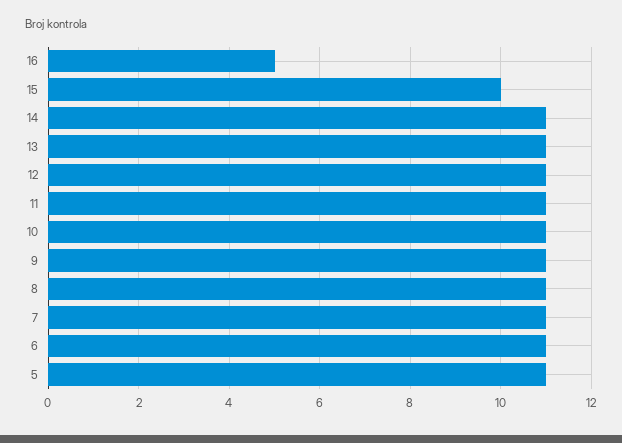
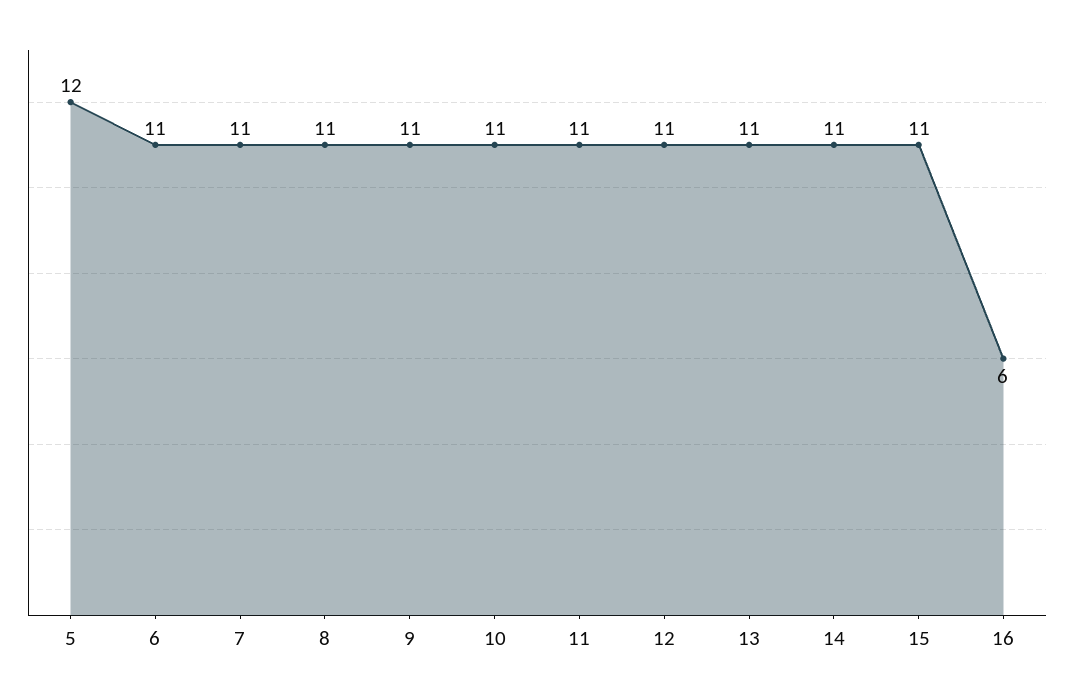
16: 5 -> 6
15: 10 -> 11
5: 11 -> 12

